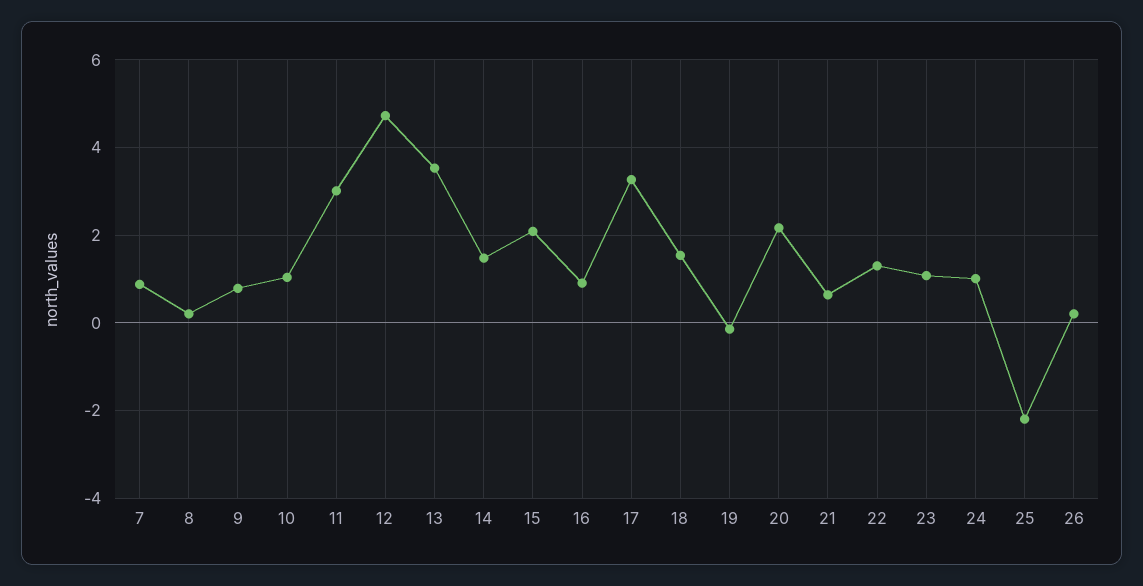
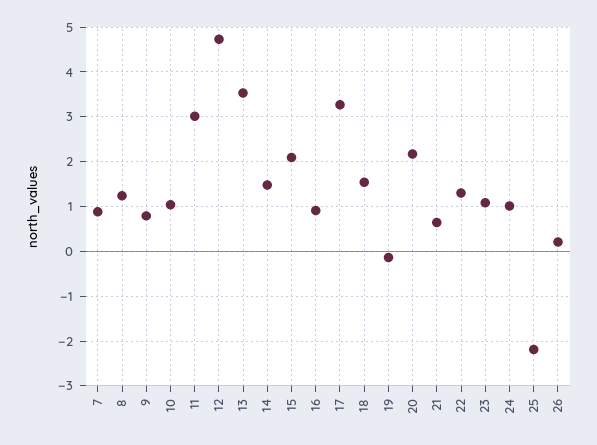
8: 0.2 -> 1.2

